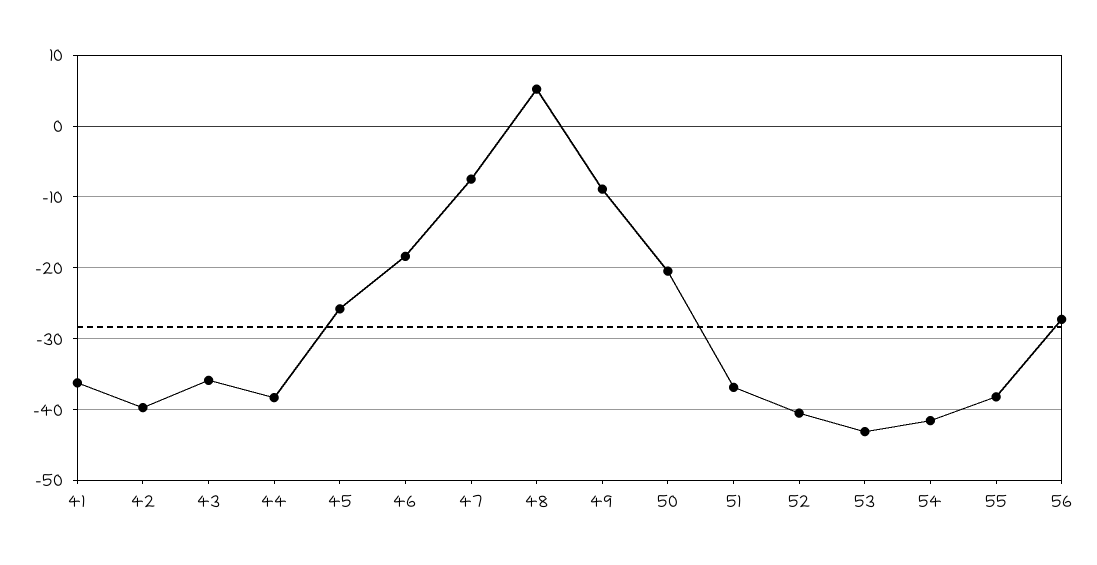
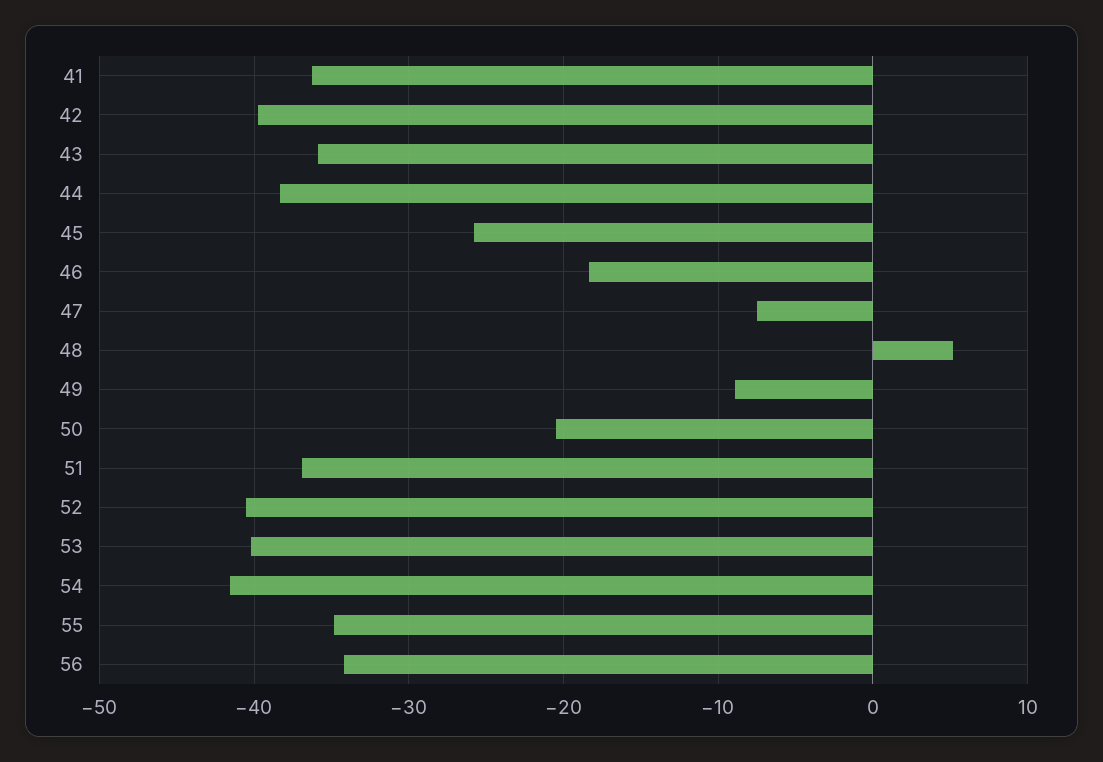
53: -43 -> -40
55: -38 -> -35
56: -27 -> -34

